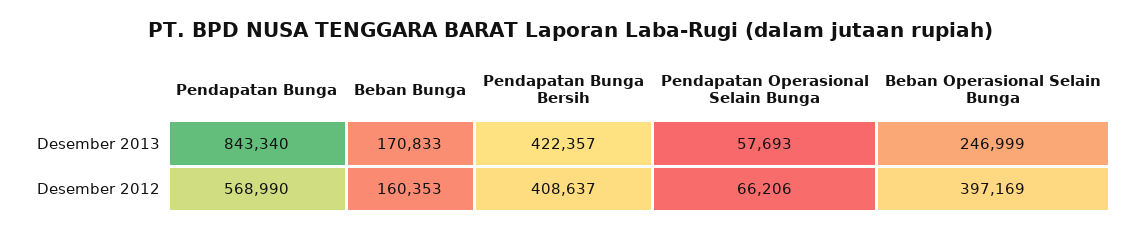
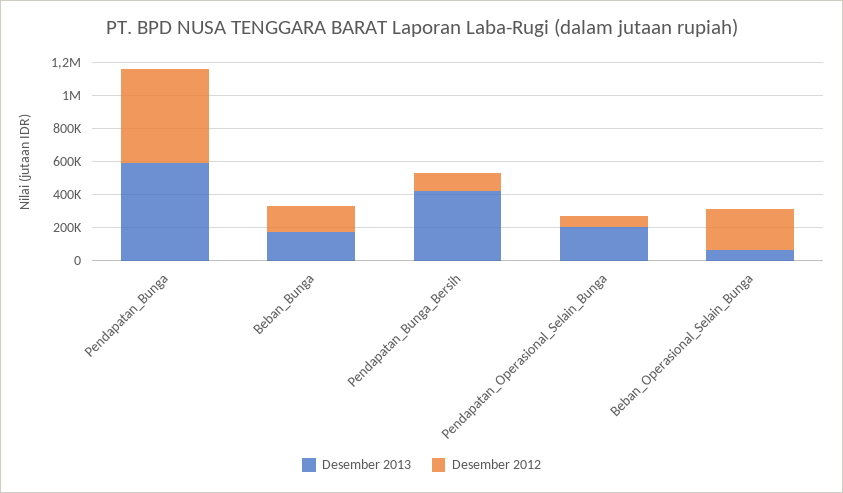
Desember 2013, Pendapatan Bunga: 843340 -> 600000
Desember 2013, Pendapatan Operasional Selain Bunga: 57693 -> 200000
Desember 2013, Beban Operasional Selain Bunga: 246999 -> 50000
Desember 2012, Pendapatan Bunga Bersih: 408637 -> 100000
Desember 2012, Beban Operasional Selain Bunga: 397169 -> 250000

